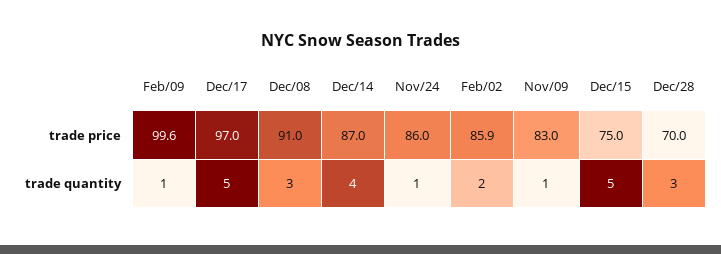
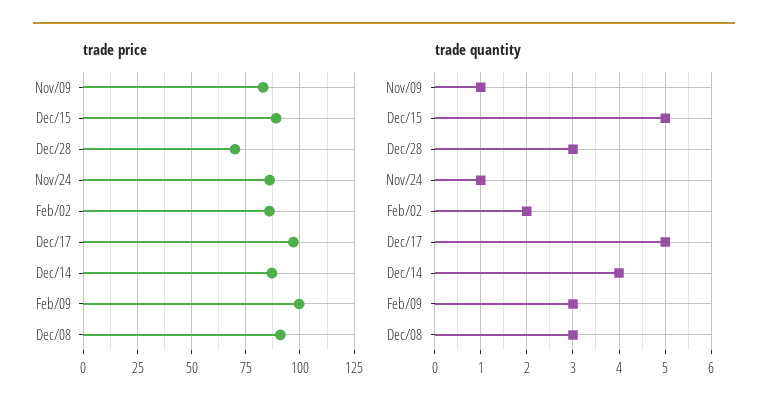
trade price, Dec/15: 75 -> 90
trade quantity, Feb/09: 1 -> 3

